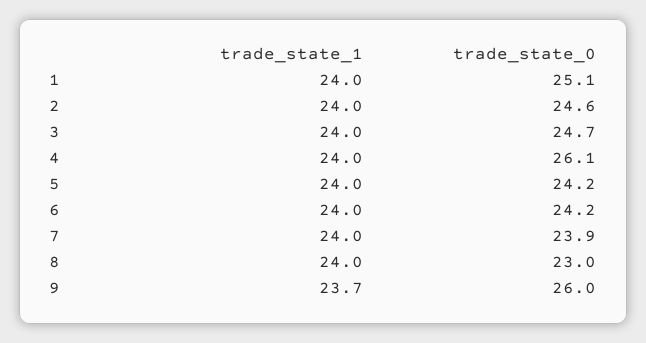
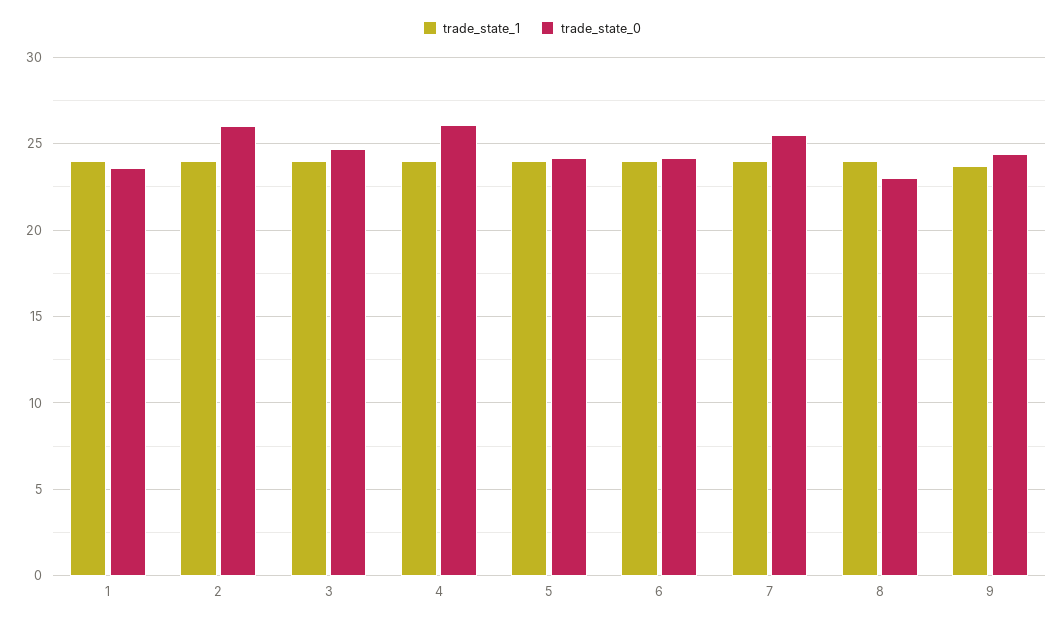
trade_state_0, 1: 25.1 -> 23.5
trade_state_0, 2: 24.6 -> 26
trade_state_0, 7: 23.9 -> 25.5
trade_state_0, 9: 26 -> 24.5

